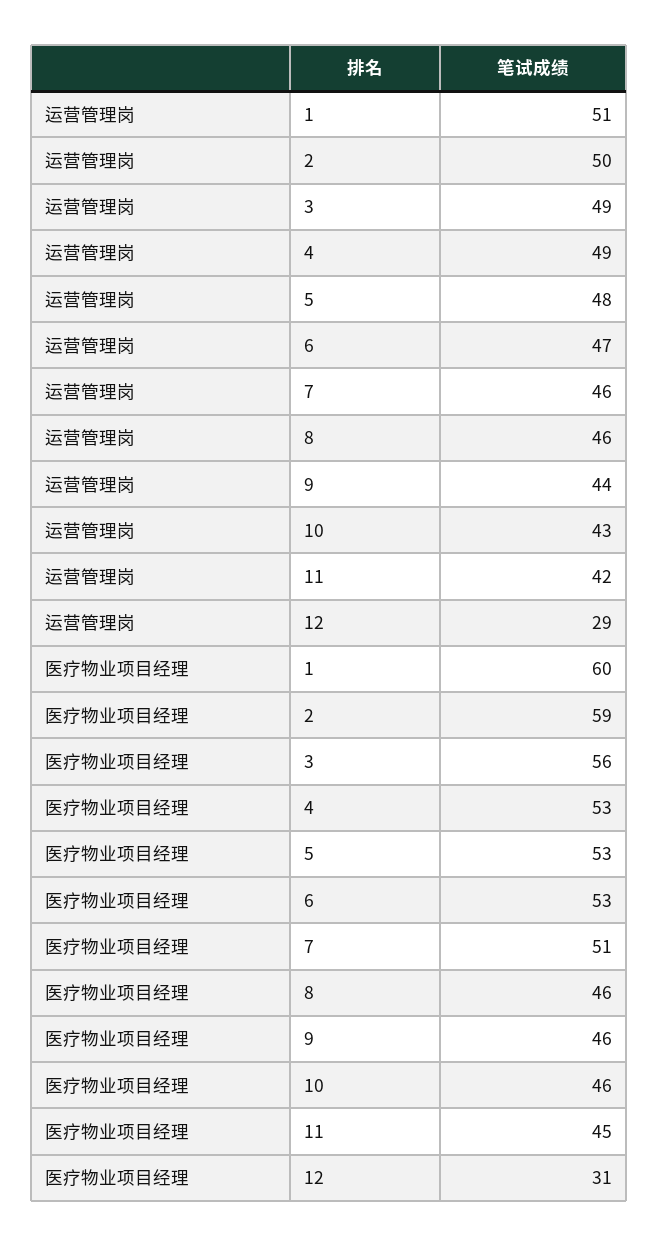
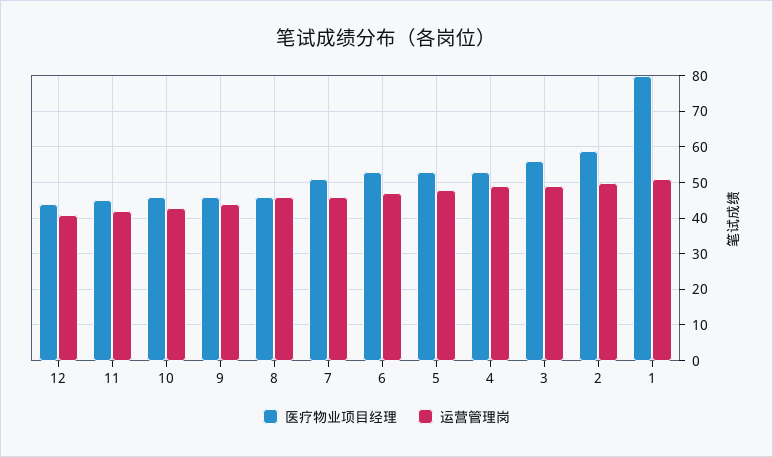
运营管理岗, 12: 29 -> 40
医疗物业项目经理, 1: 60 -> 80
医疗物业项目经理, 12: 31 -> 45

